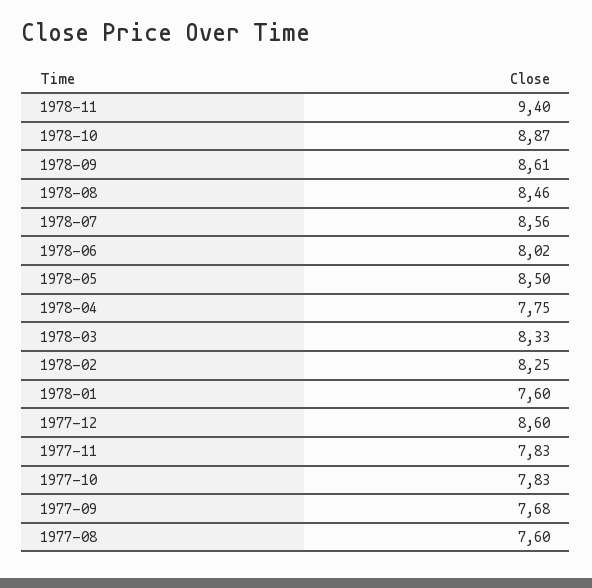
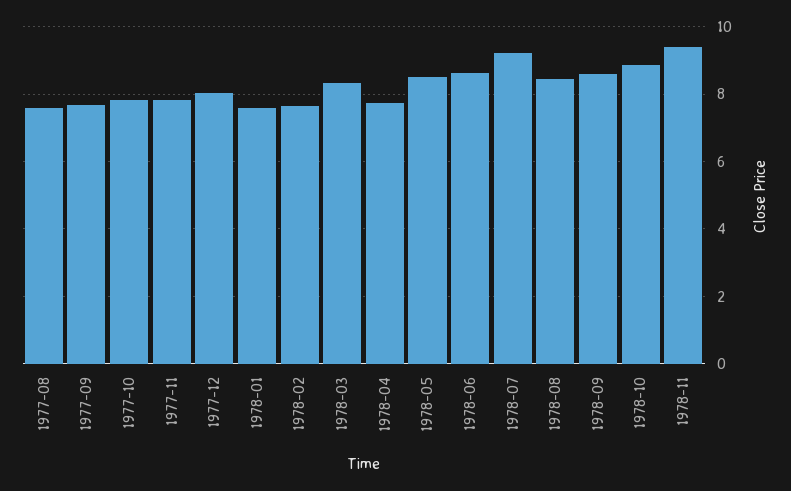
1978-07: 8.56 -> 9.2
1978-06: 8.02 -> 8.6
1978-02: 8.25 -> 7.6
1977-12: 8.6 -> 8

